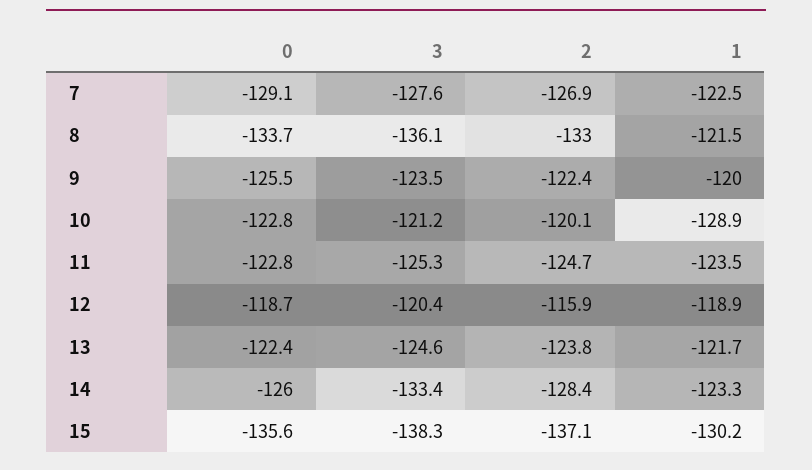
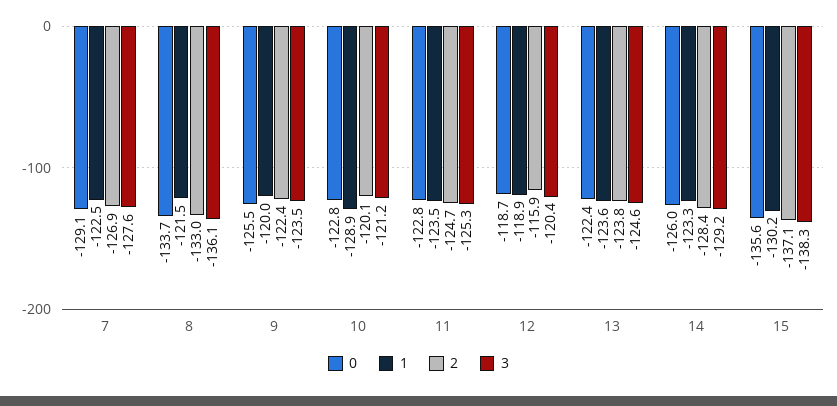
1, 13: -121.7 -> -123.6
3, 14: -133.4 -> -129.2

